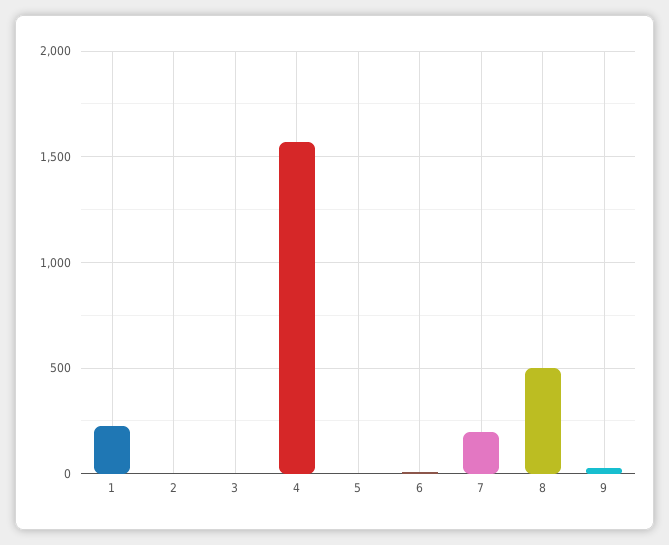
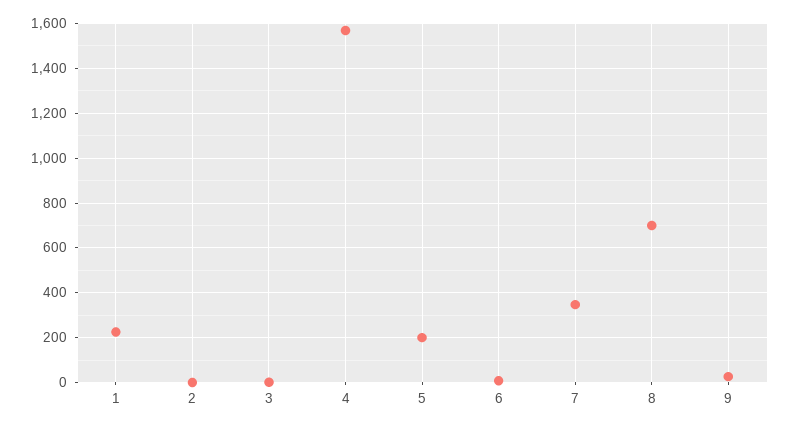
5: 0 -> 200
7: 200 -> 350
8: 500 -> 700

